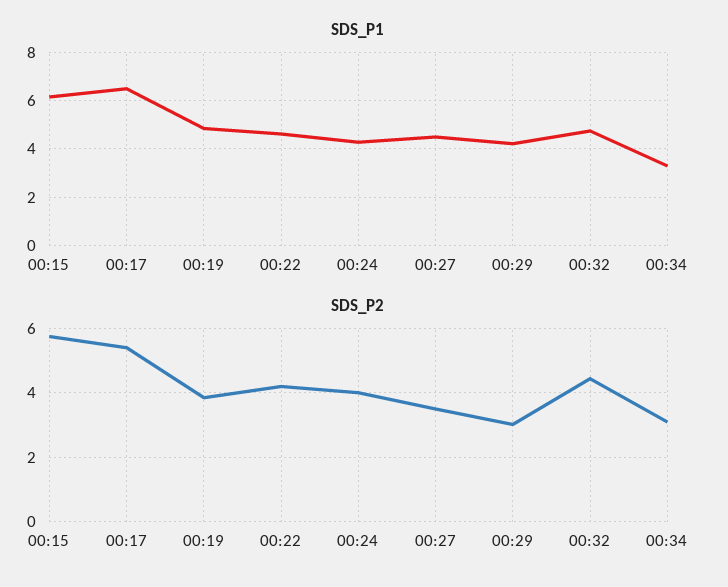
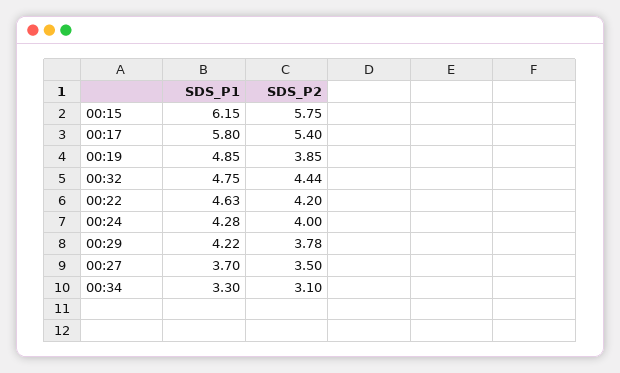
SDS_P1, 00:17: 6.5 -> 5.8
SDS_P1, 00:27: 4.5 -> 3.7
SDS_P2, 00:29: 3 -> 3.78

